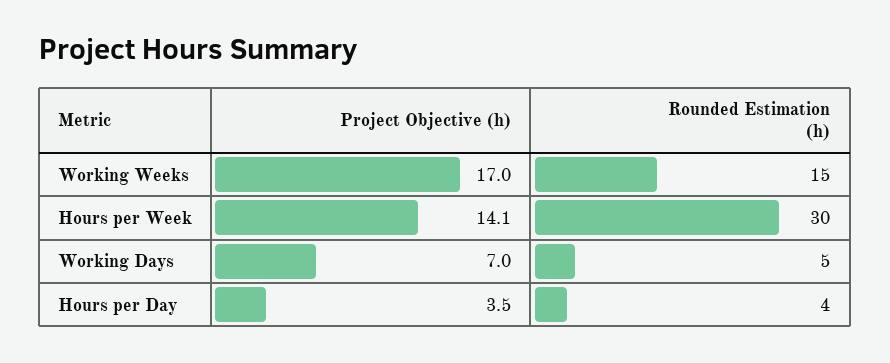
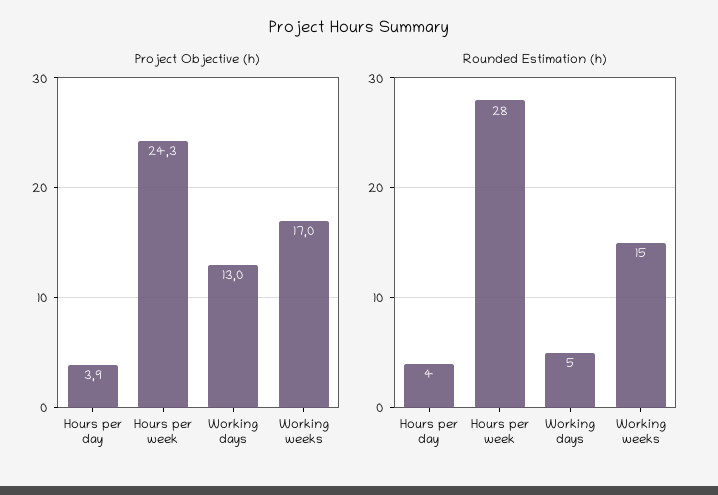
Project Objective (h), Hours per Week: 14.1 -> 24.3
Rounded Estimation (h), Hours per Week: 30 -> 28
Project Objective (h), Working Days: 7 -> 13
Project Objective (h), Hours per Day: 3.5 -> 3.9

